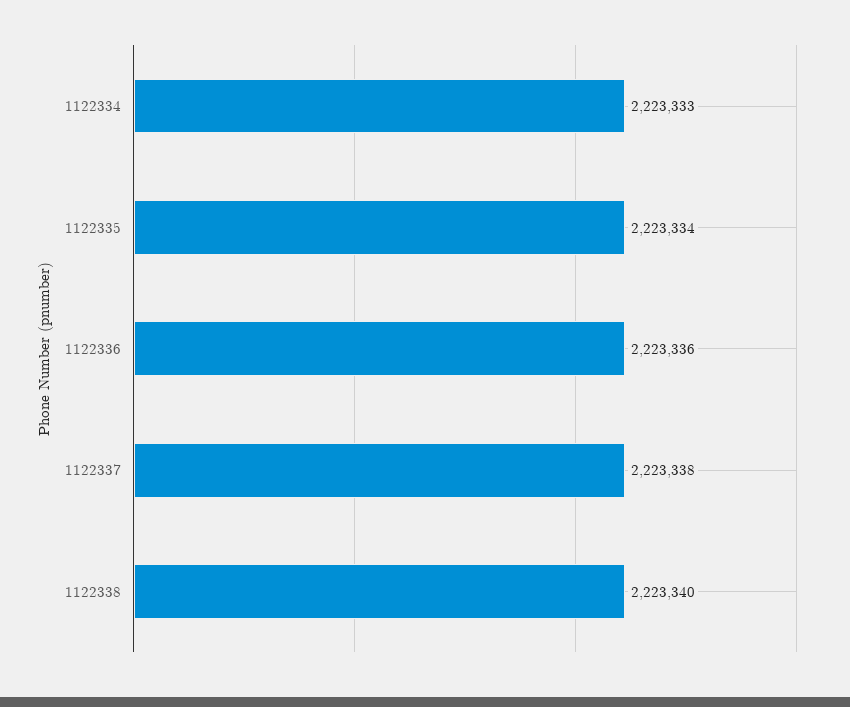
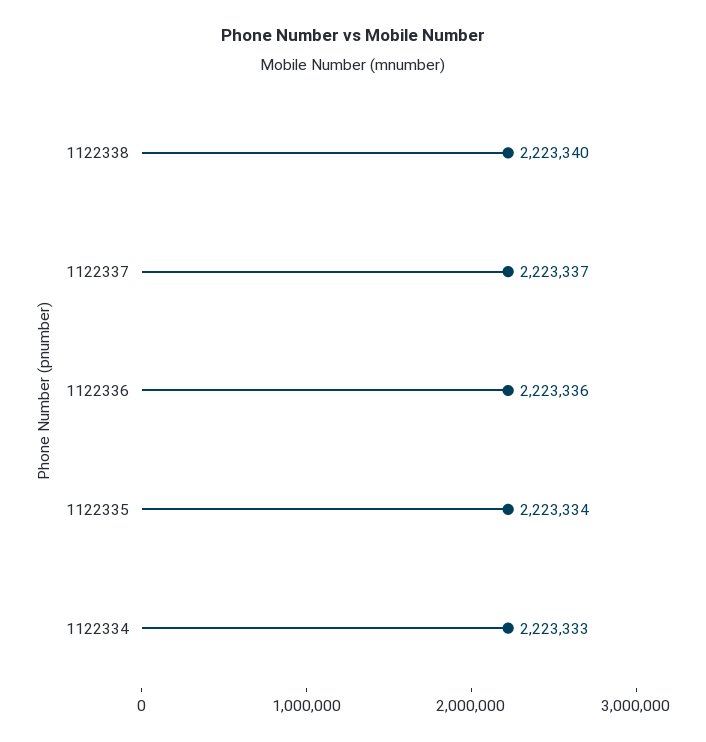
1122337: 2223338 -> 2223337

